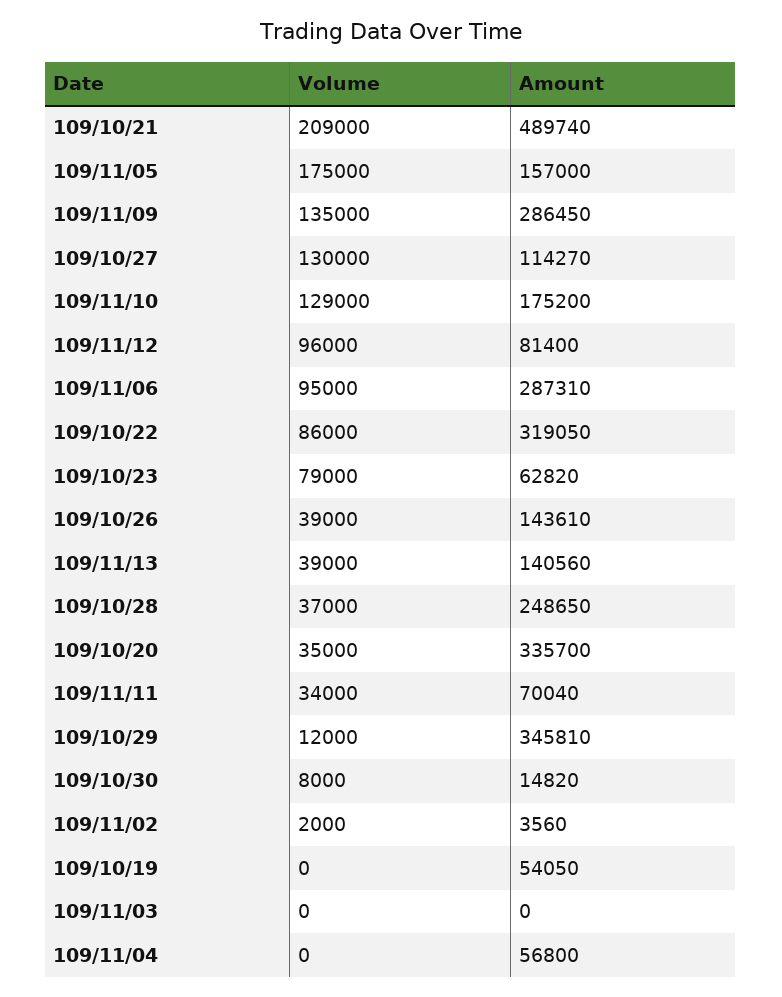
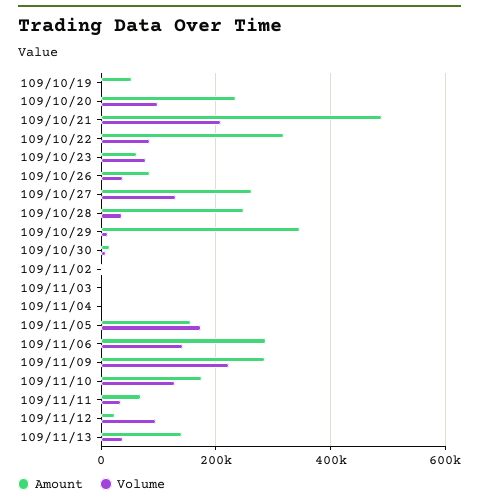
Volume, 109/11/09: 135000 -> 220000
Amount, 109/10/27: 114270 -> 260000
Amount, 109/11/12: 81400 -> 20000
Volume, 109/11/06: 95000 -> 140000
Amount, 109/10/26: 143610 -> 80000
Volume, 109/10/20: 35000 -> 100000
Amount, 109/10/20: 335700 -> 240000
Amount, 109/11/04: 56800 -> 0

